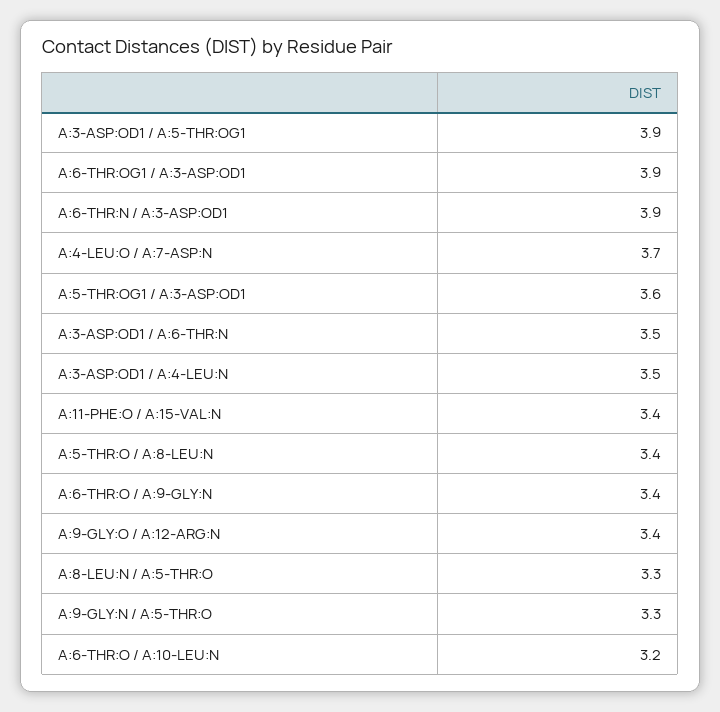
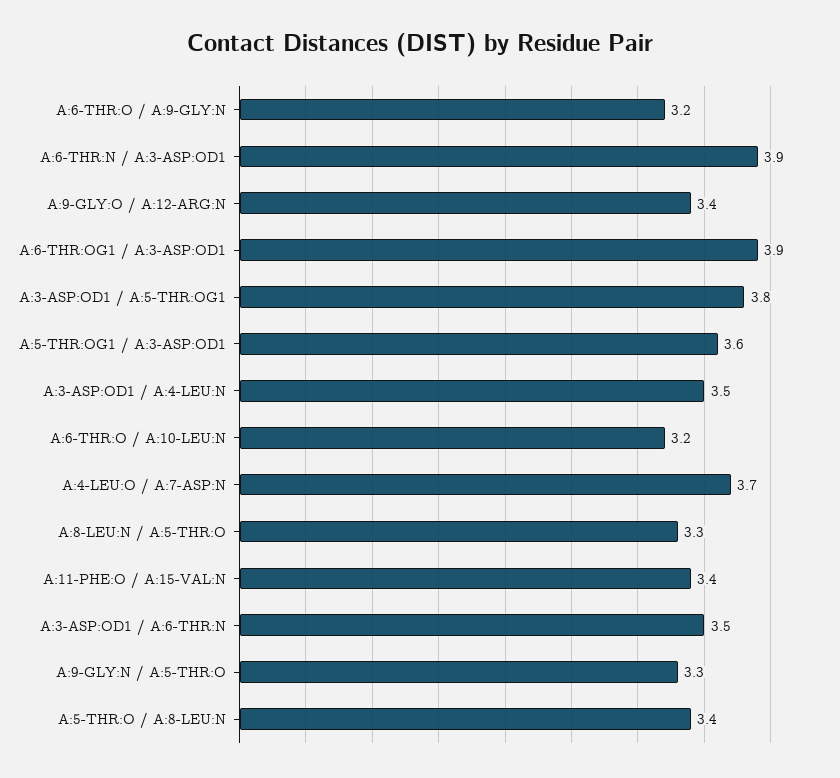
A:3-ASP:OD1 / A:5-THR:OG1: 3.9 -> 3.8
A:6-THR:O / A:9-GLY:N: 3.4 -> 3.2

